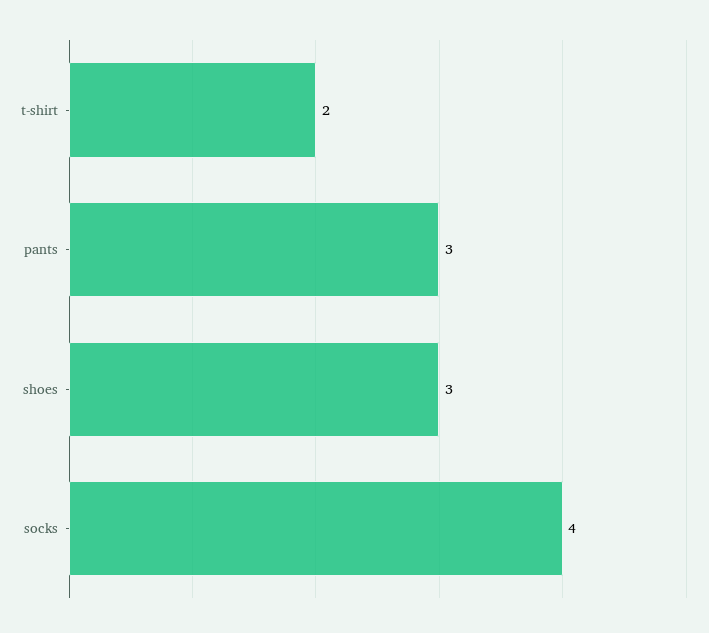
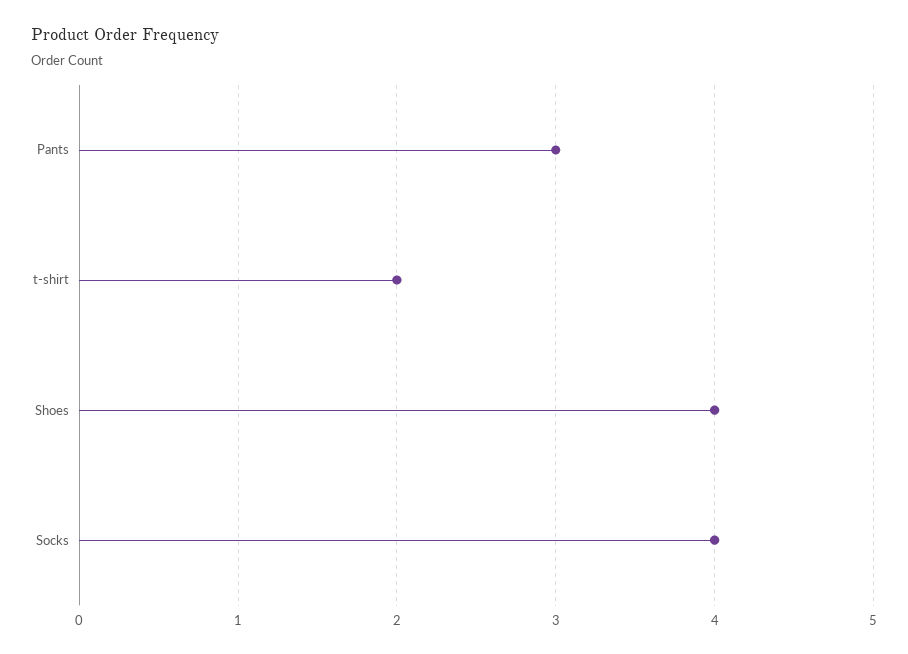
shoes: 3 -> 4

